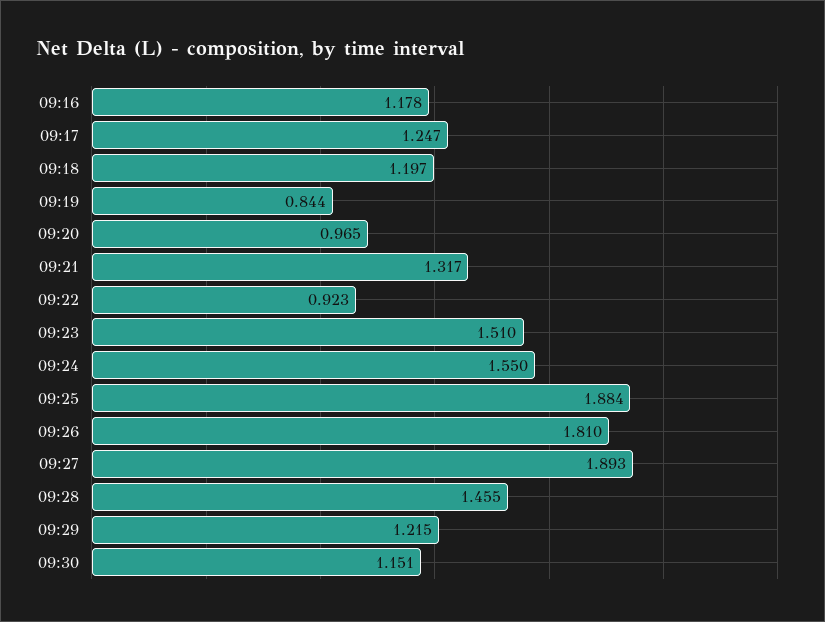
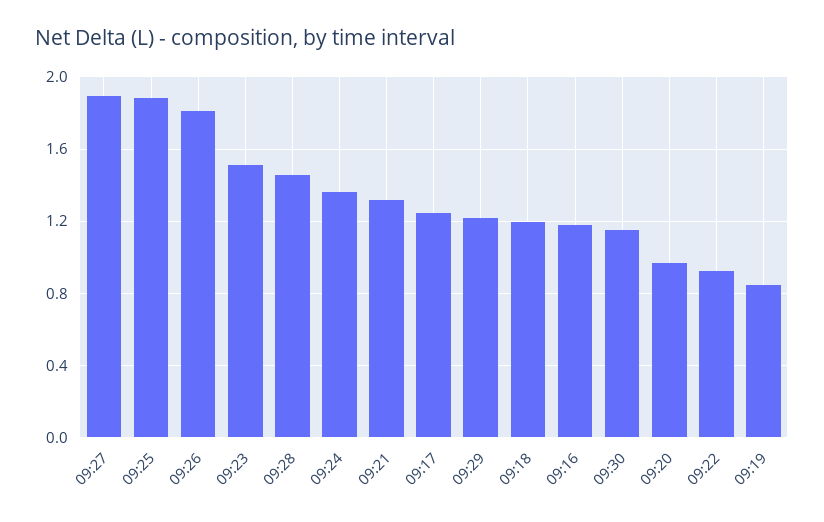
09:24: 1.55 -> 1.35

